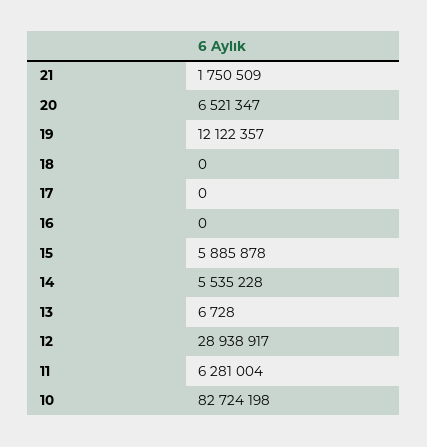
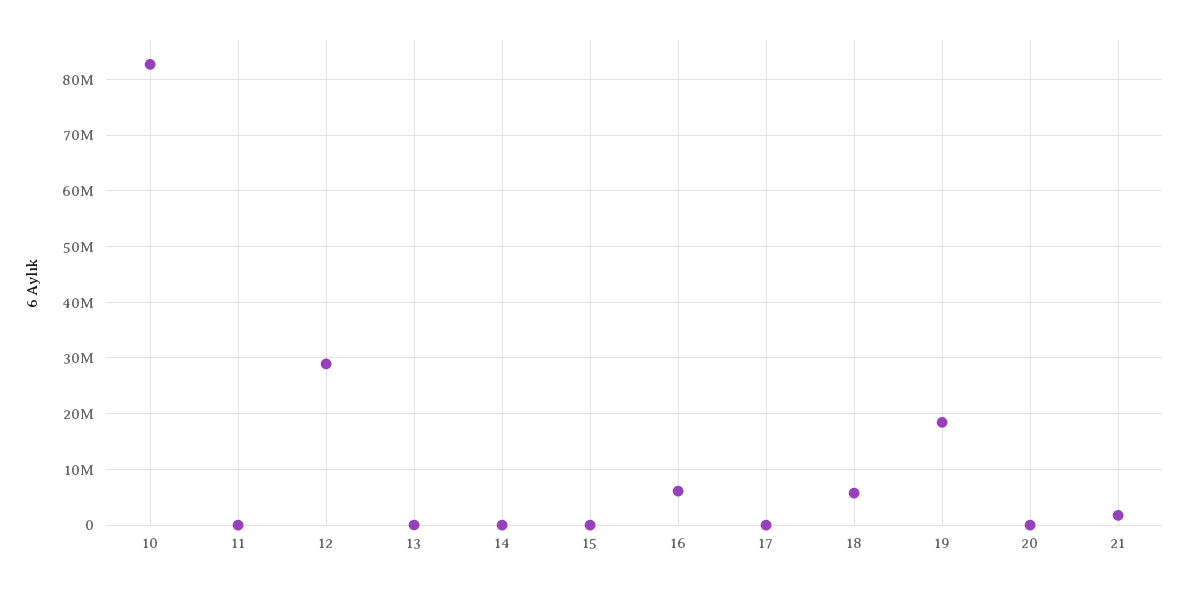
20: 6521347 -> 0
19: 12122357 -> 18000000
18: 0 -> 6000000
16: 0 -> 6000000
15: 5885878 -> 0
14: 5535228 -> 0
11: 6281004 -> 0

